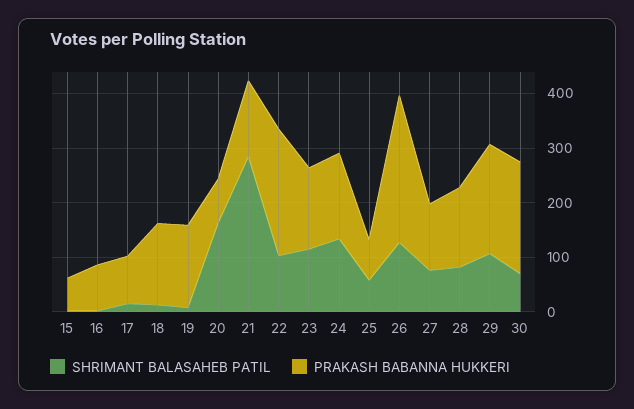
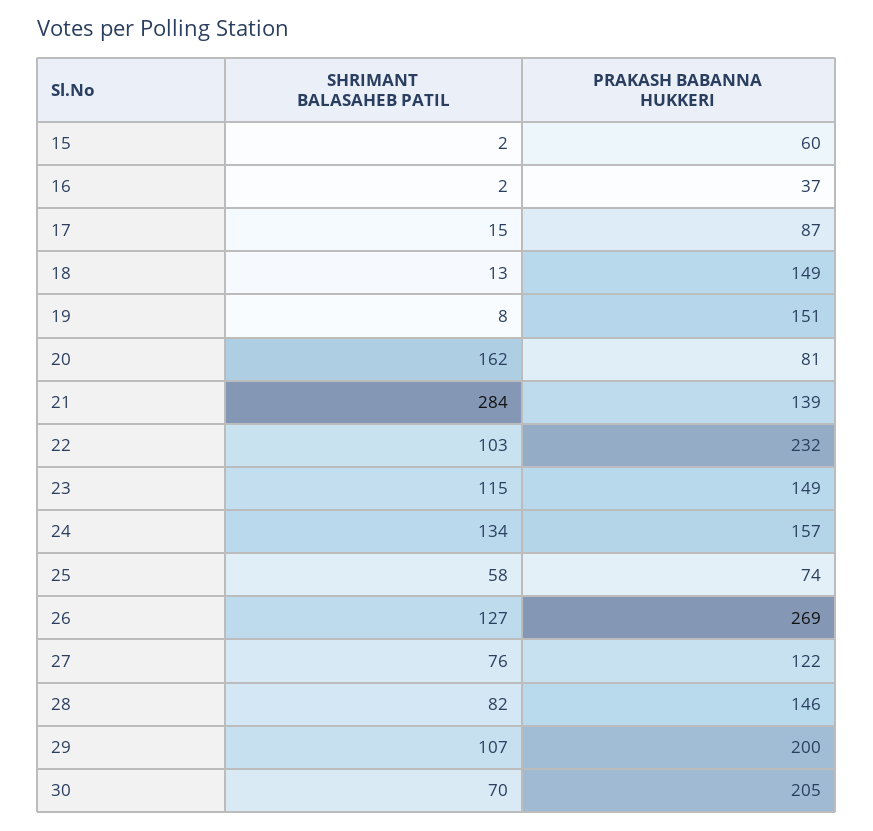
PRAKASH BABANNA HUKKERI, 16: 80 -> 37

